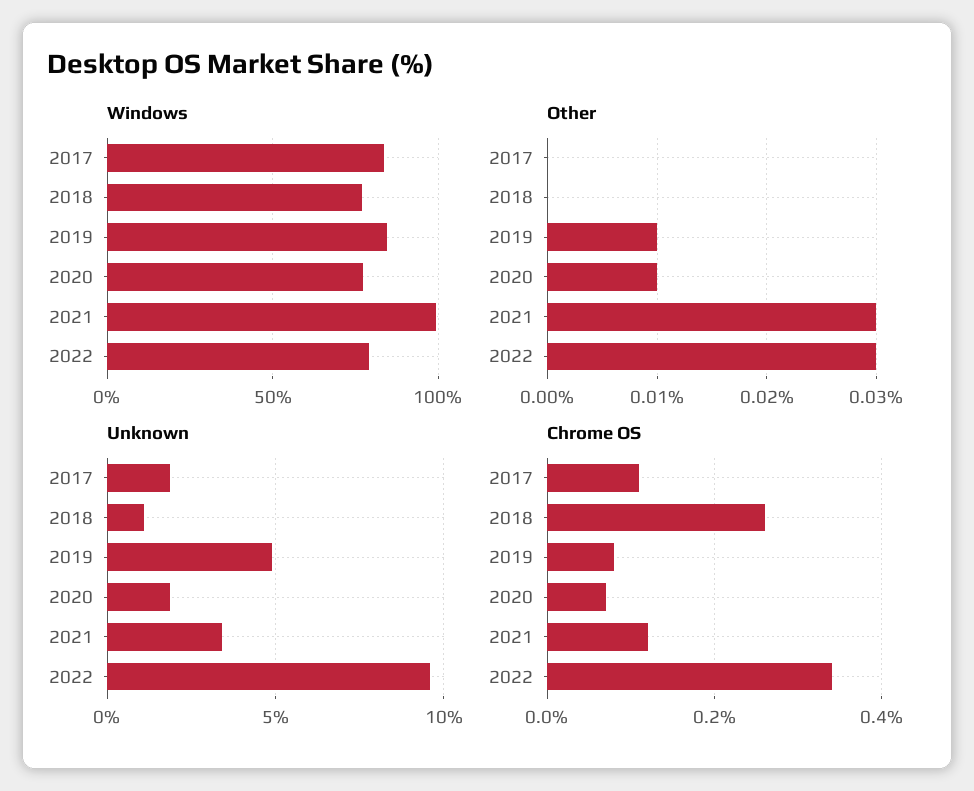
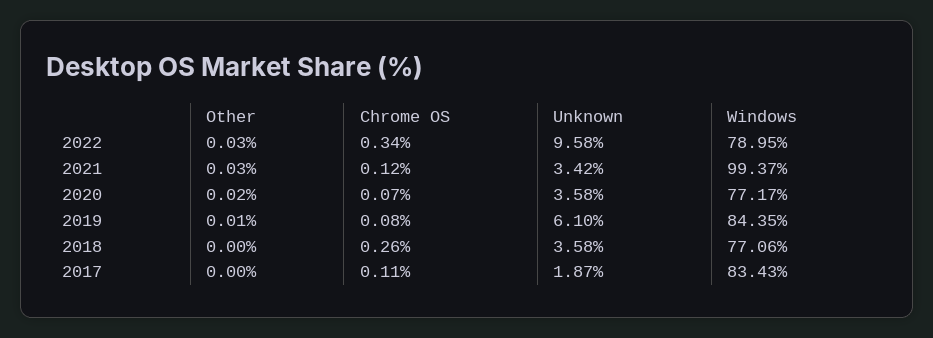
Other, 2020: 0.01 -> 0.02
Unknown, 2018: 1 -> 3.58
Unknown, 2019: 5 -> 6.1
Unknown, 2020: 2 -> 3.58

